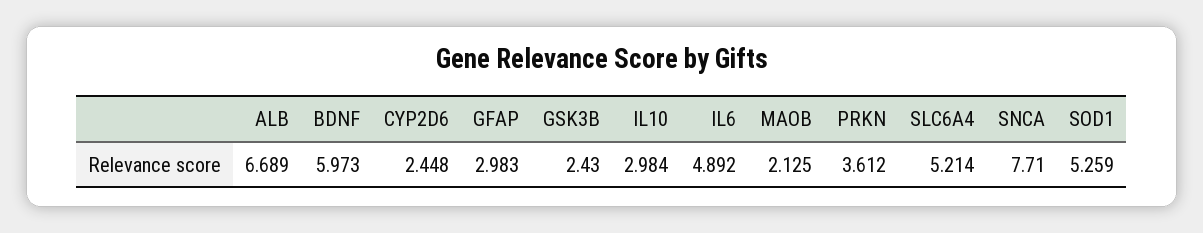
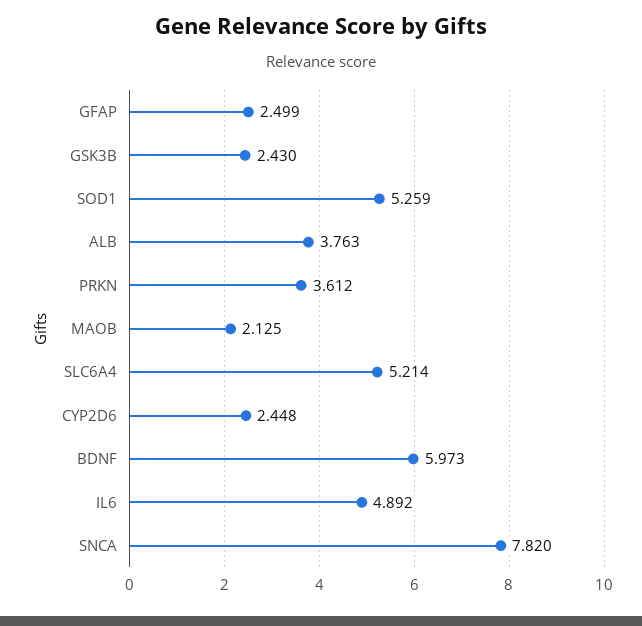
ALB: 6.689 -> 3.763
GFAP: 2.983 -> 2.499
IL10: 2.984 -> none
SNCA: 7.71 -> 7.82

